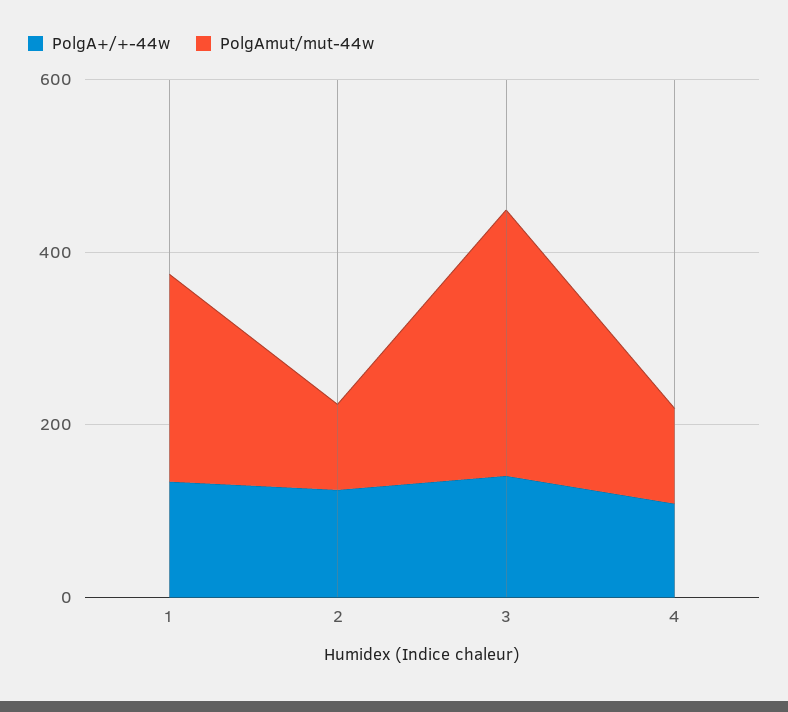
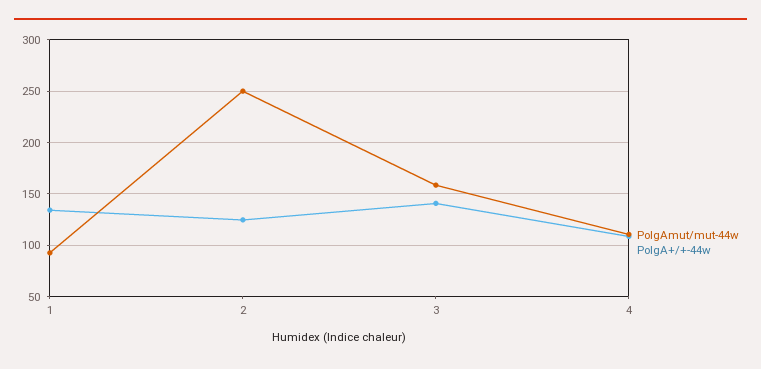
PolgAmut/mut-44w, 1: 250 -> 90
PolgAmut/mut-44w, 2: 100 -> 250
PolgAmut/mut-44w, 3: 300 -> 160

